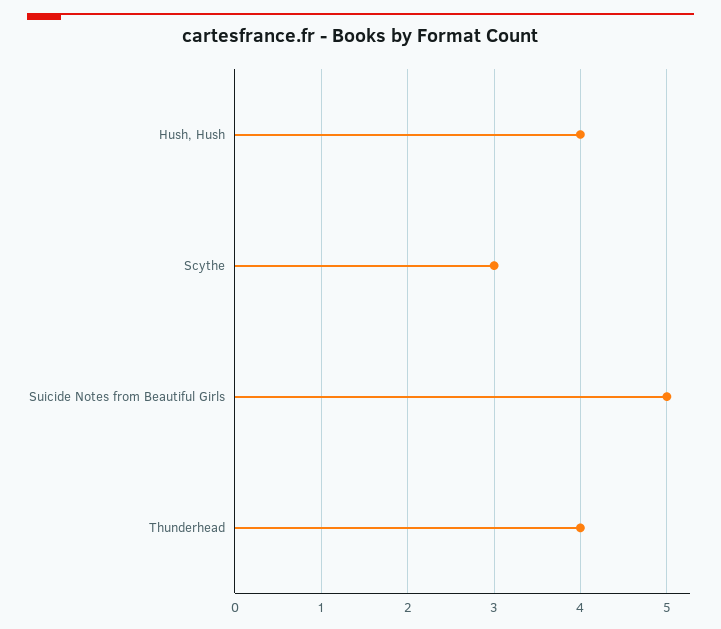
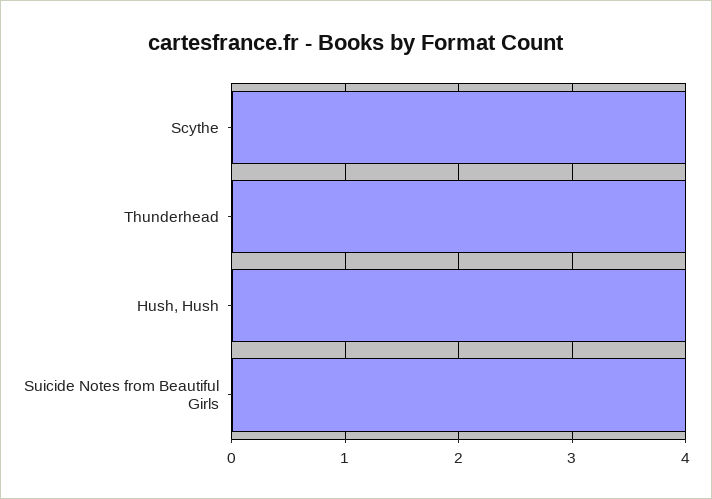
Scythe: 3 -> 4
Suicide Notes from Beautiful Girls: 5 -> 4

